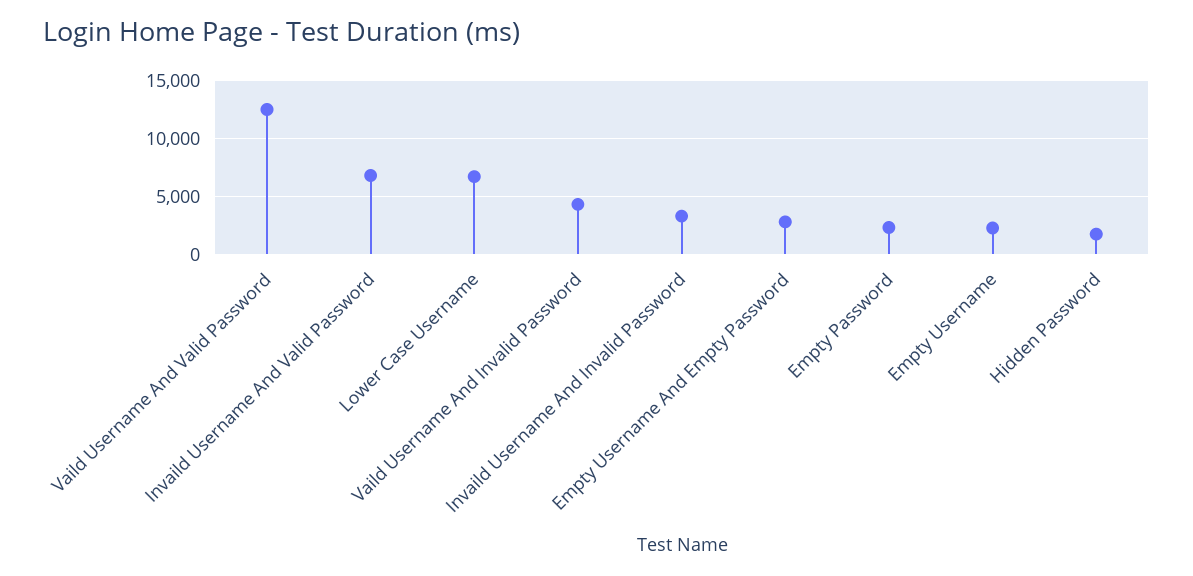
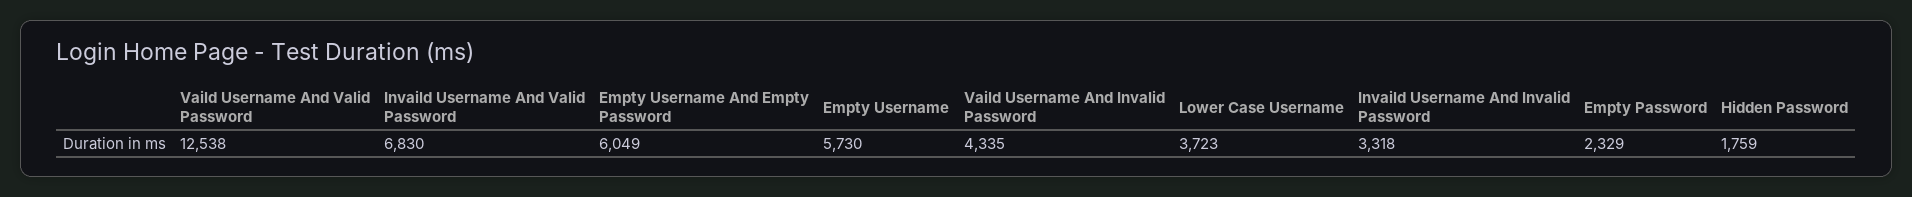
Lower Case Username: 7000 -> 3723
Empty Username And Empty Password: 3000 -> 6049
Empty Username: 2000 -> 5730

